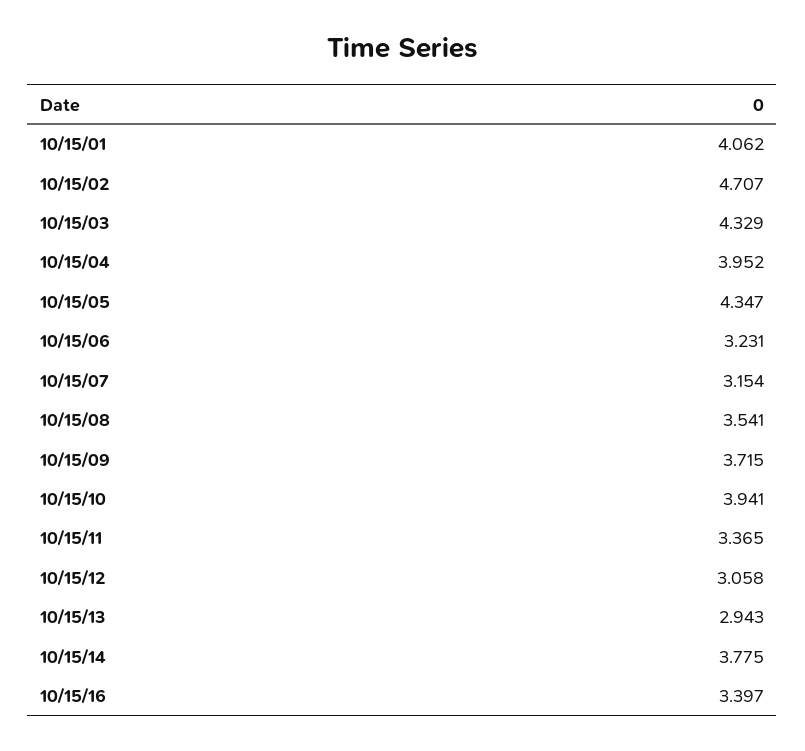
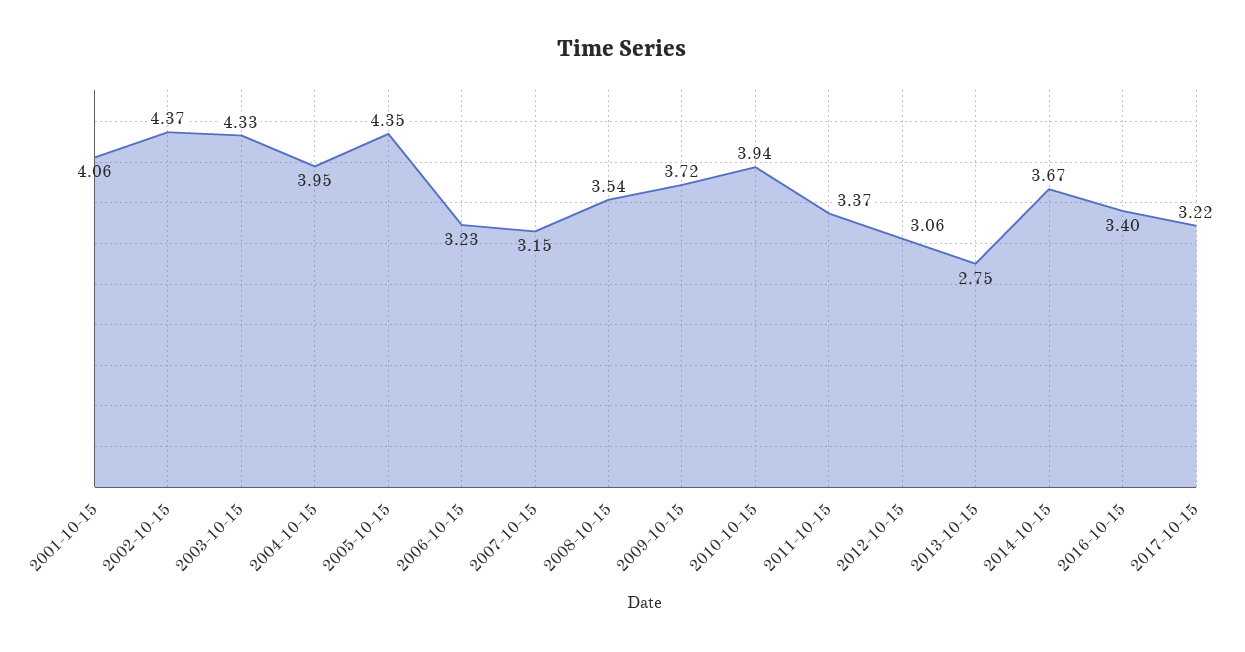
10/15/02: 4.707 -> 4.37
10/15/13: 2.943 -> 2.75
10/15/14: 3.775 -> 3.67
2017-10-15: none -> 3.22

